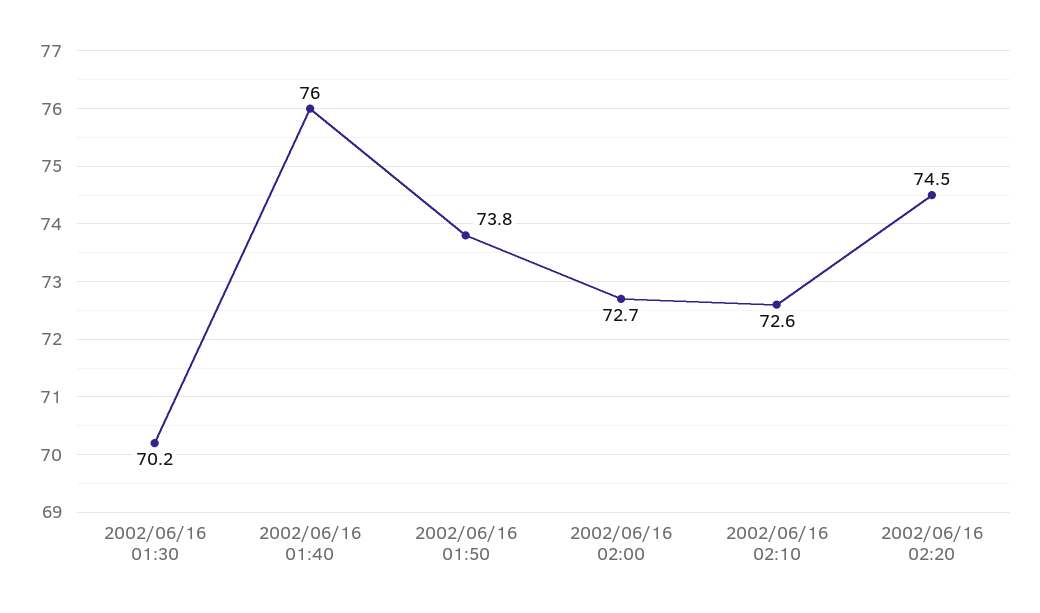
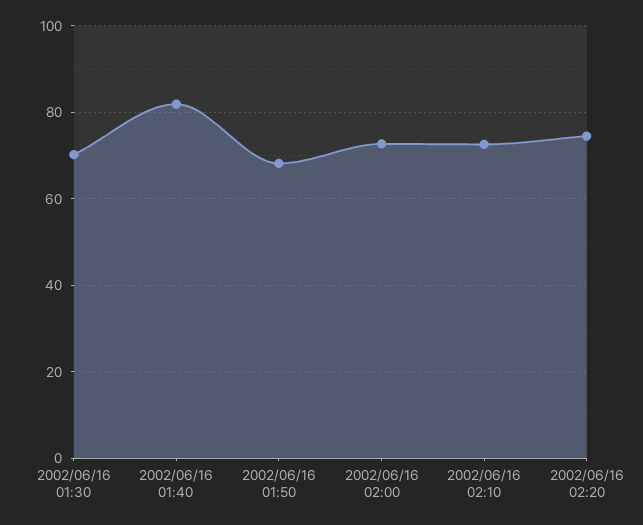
2002/06/16 01:40: 76 -> 82
2002/06/16 01:50: 73.8 -> 68

